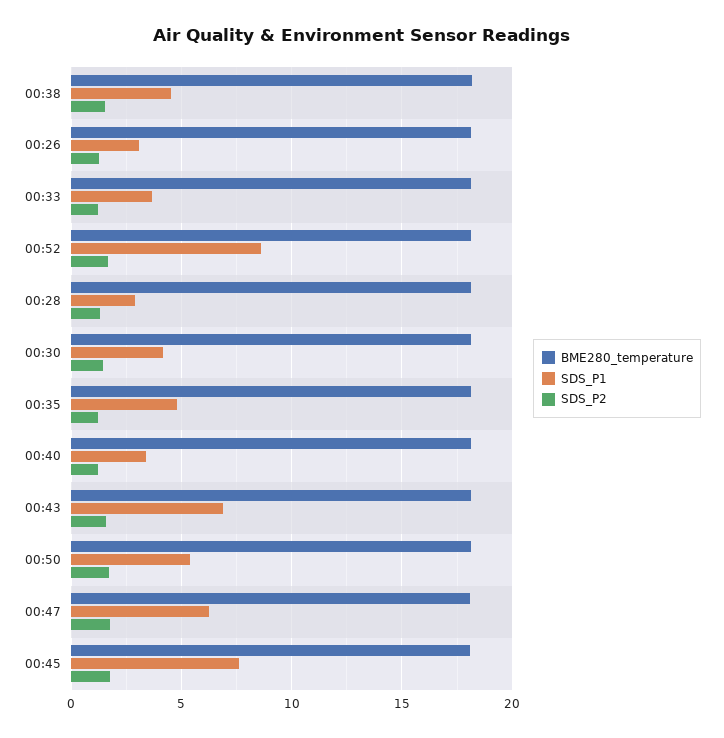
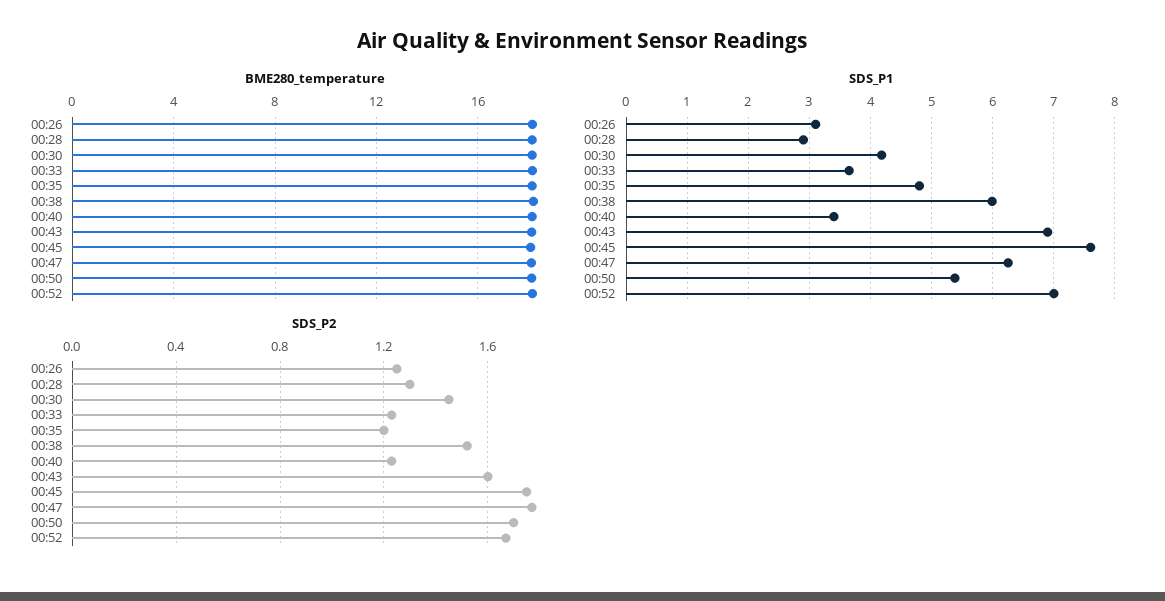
SDS_P1, 00:38: 4.5 -> 6
SDS_P1, 00:52: 8.5 -> 7

